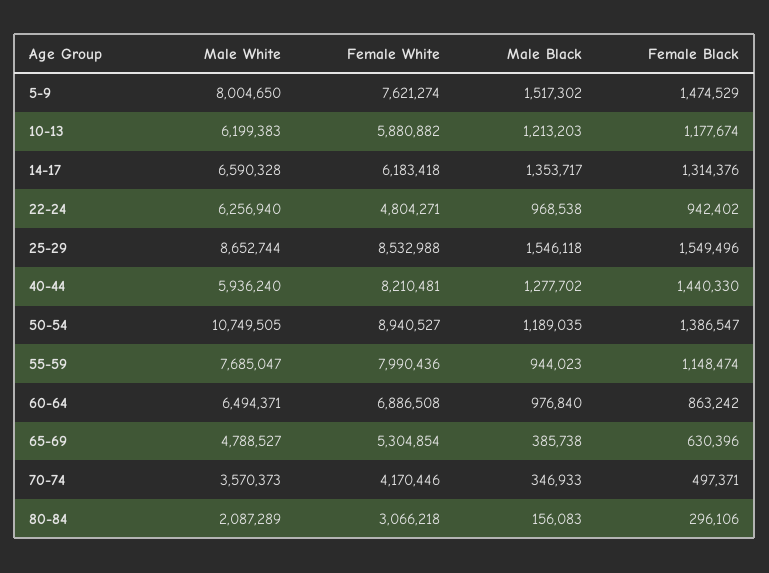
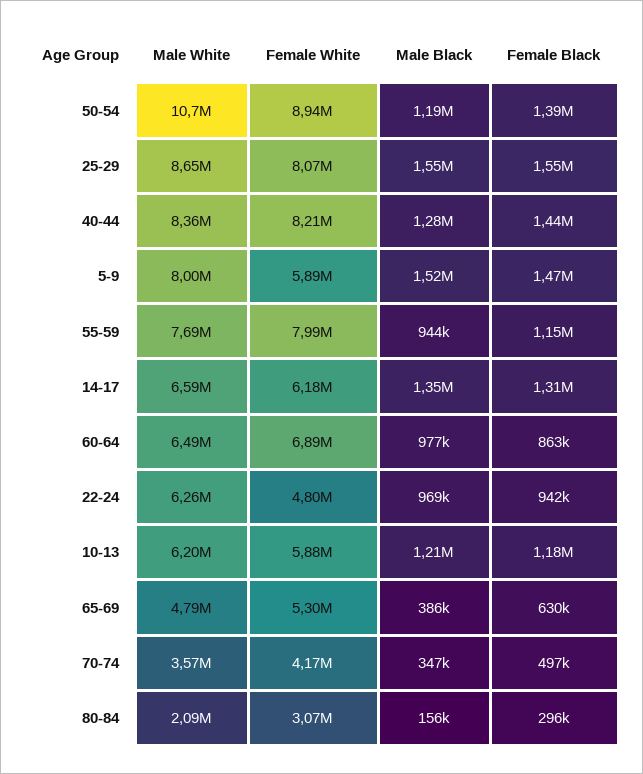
Female White, 5-9: 7621274 -> 5890000
Female White, 25-29: 8532988 -> 8070000
Male White, 40-44: 5936240 -> 8360000

